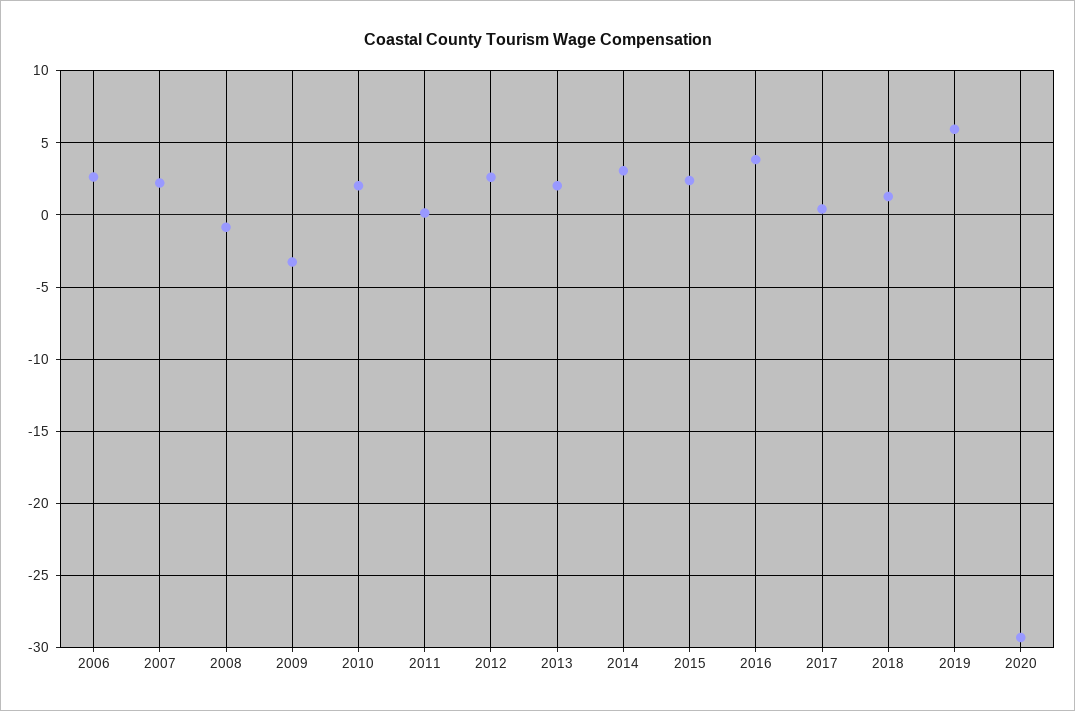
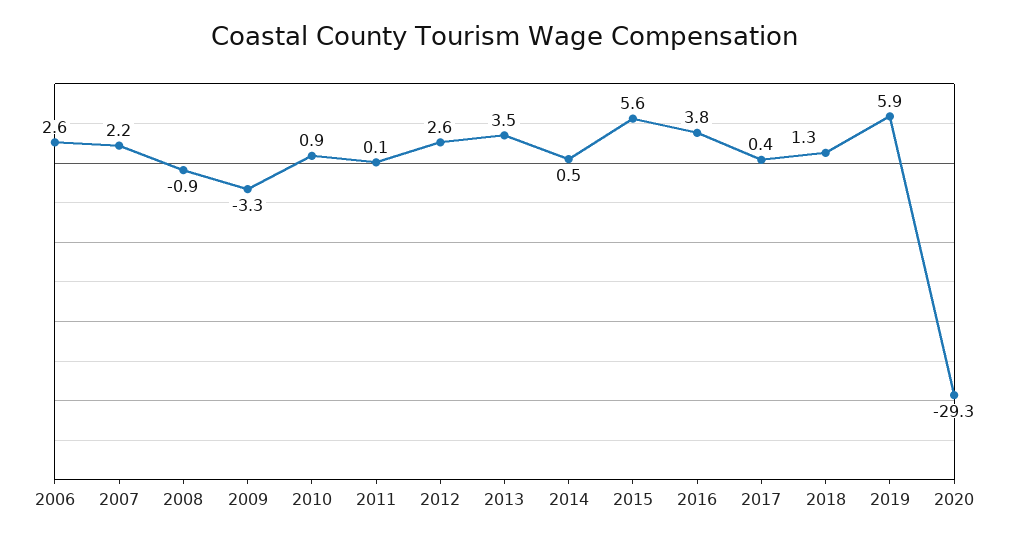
2010: 2 -> 0.9
2013: 2 -> 3.5
2014: 3 -> 0.5
2015: 2.5 -> 5.6

